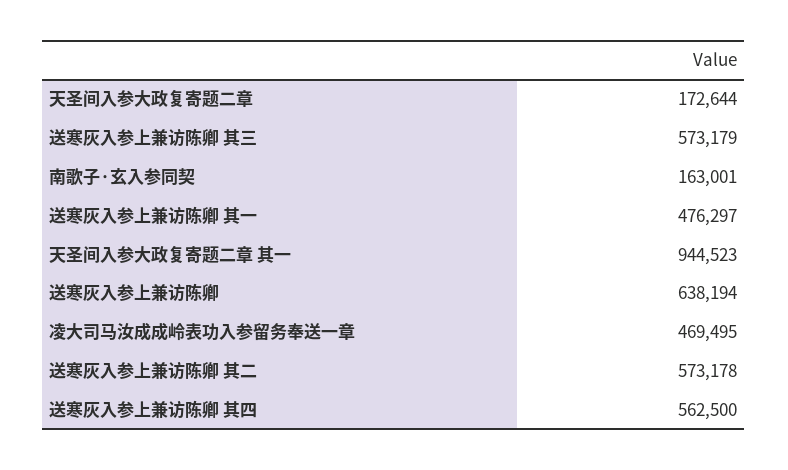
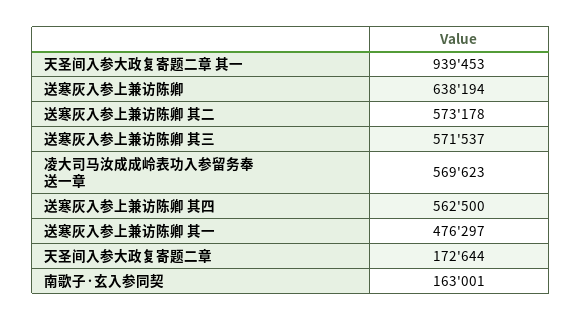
送寒灰入参上兼访陈卿 其三: 573179 -> 571537
天圣间入参大政复寄题二章 其一: 944523 -> 939453
凌大司马汝成成岭表功入参留务奉送一章: 469495 -> 569623

